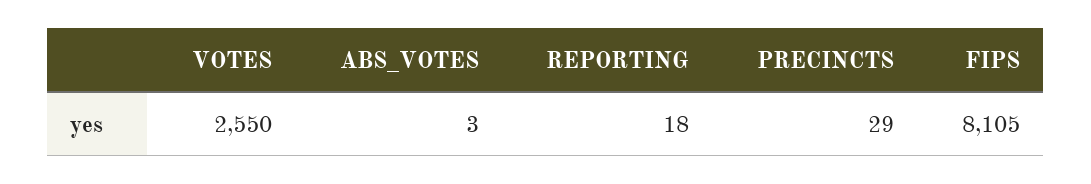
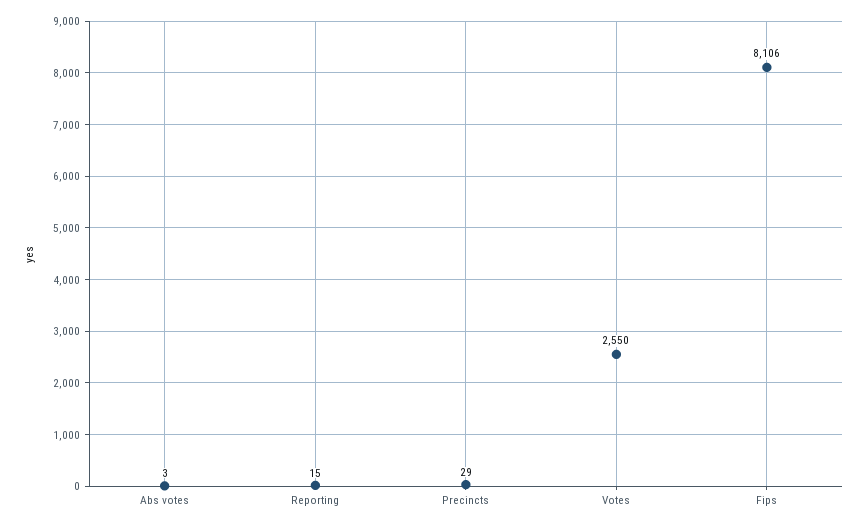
REPORTING: 18 -> 15
FIPS: 8105 -> 8106

